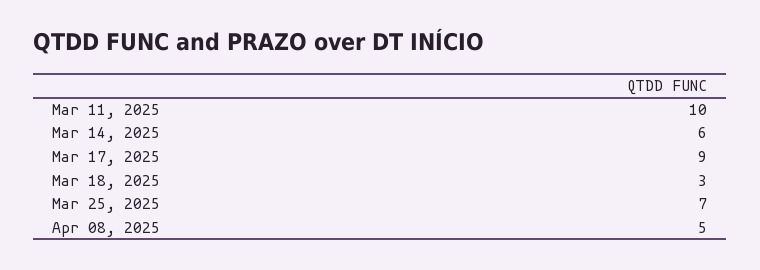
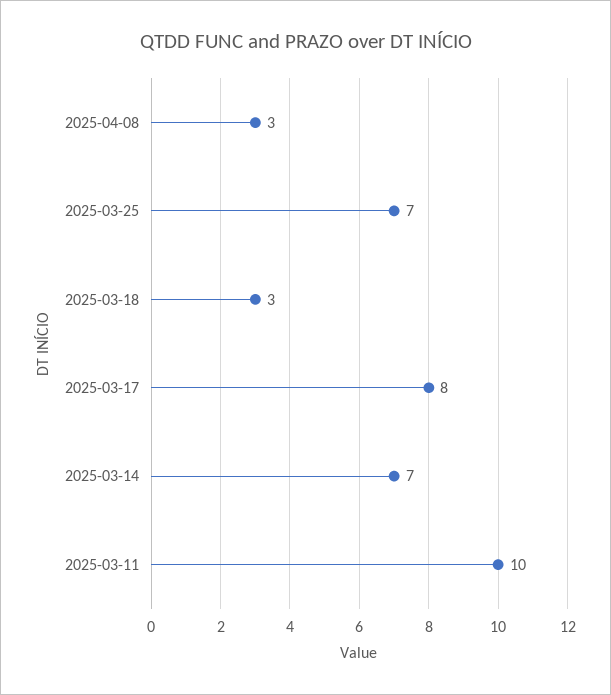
Mar 14, 2025: 6 -> 7
Mar 17, 2025: 9 -> 8
Apr 08, 2025: 5 -> 3

